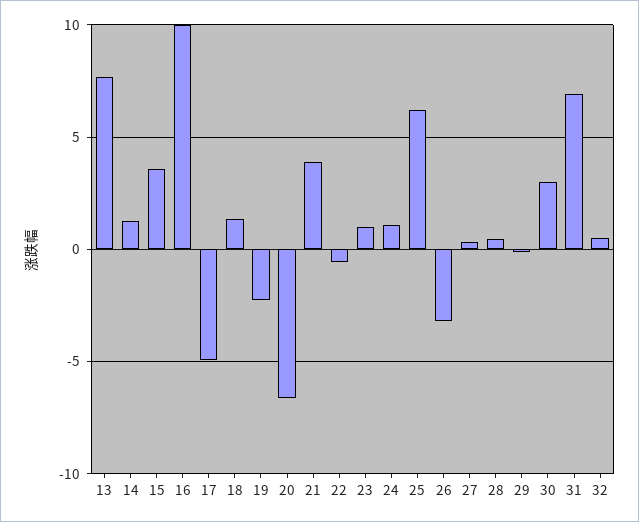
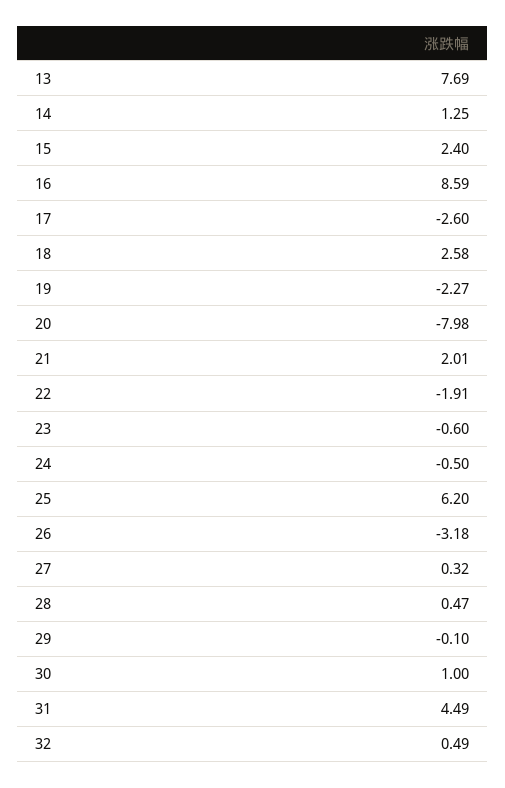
15: 3.5 -> 2.4
16: 10 -> 8.59
17: -5 -> -2.6
18: 1.5 -> 2.58
20: -6.5 -> -7.98
21: 4 -> 2.01
22: -0.5 -> -1.91
23: 1 -> -0.6
24: 1 -> -0.5
30: 3 -> 1
31: 7 -> 4.49

